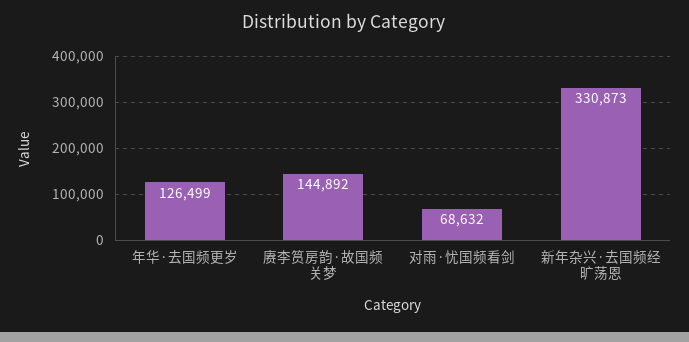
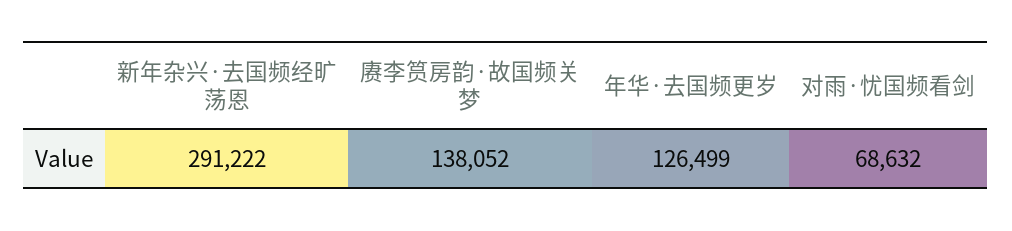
赓李筼房韵·故国频关梦: 144892 -> 138052
新年杂兴·去国频经旷荡恩: 330873 -> 291222

